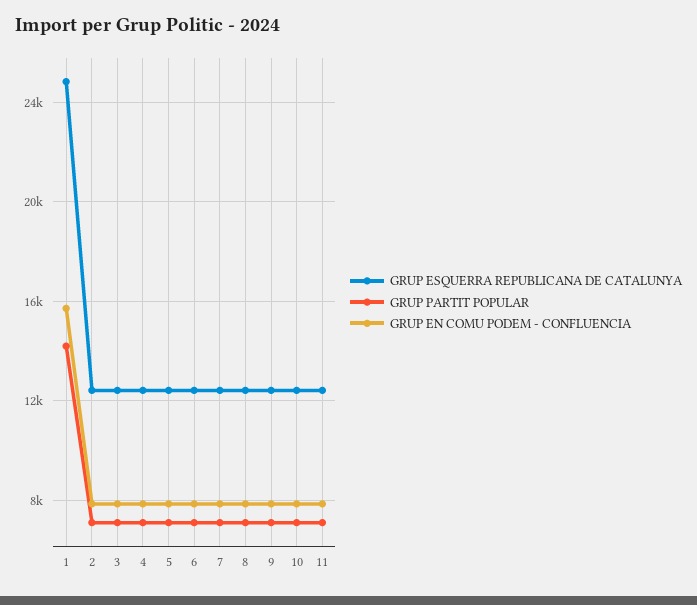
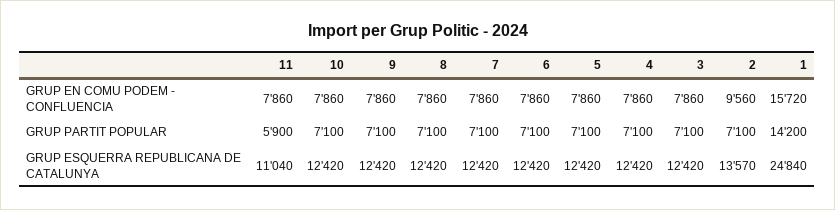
GRUP ESQUERRA REPUBLICANA DE CATALUNYA, 2: 12500 -> 13570
GRUP EN COMU PODEM - CONFLUENCIA, 2: 8000 -> 9560
GRUP ESQUERRA REPUBLICANA DE CATALUNYA, 11: 12500 -> 11040
GRUP PARTIT POPULAR, 11: 7000 -> 5900

